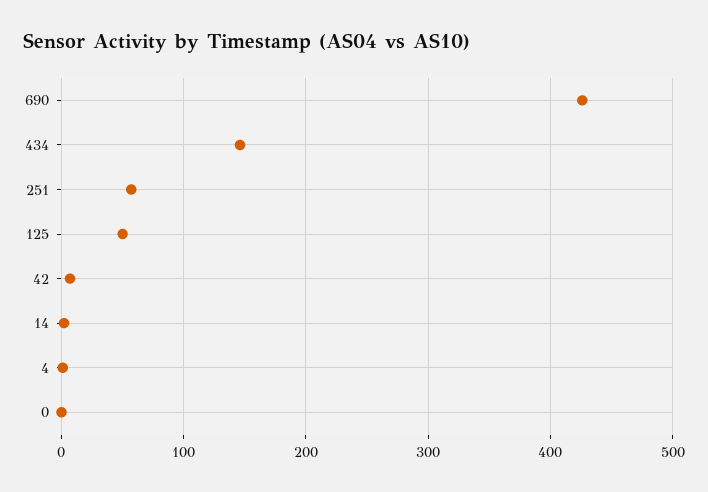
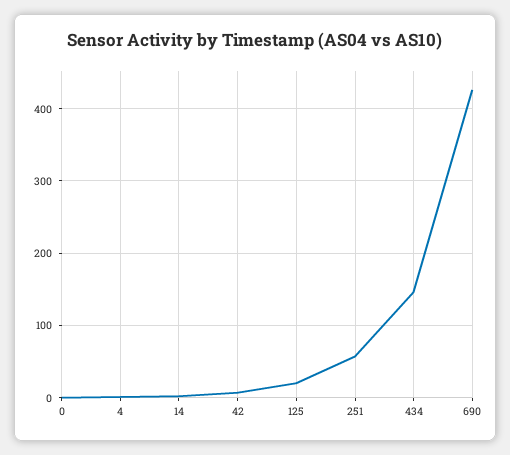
125: 50 -> 20

